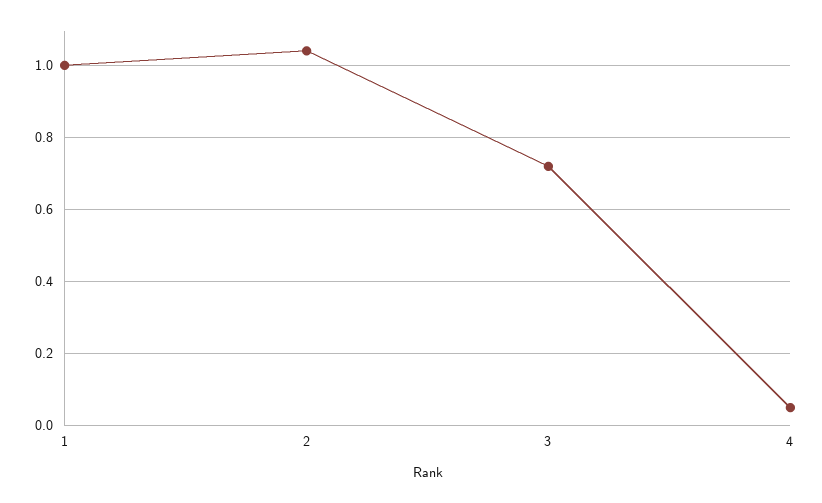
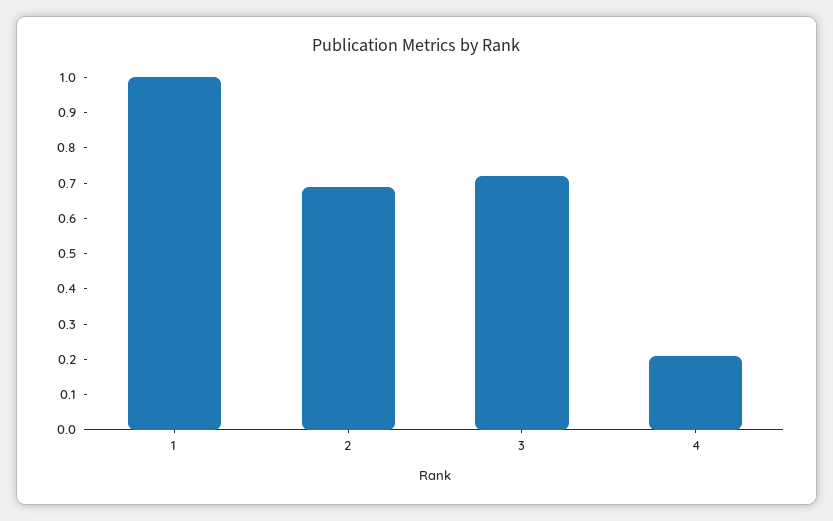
2: 1.05 -> 0.7
4: 0.05 -> 0.2

